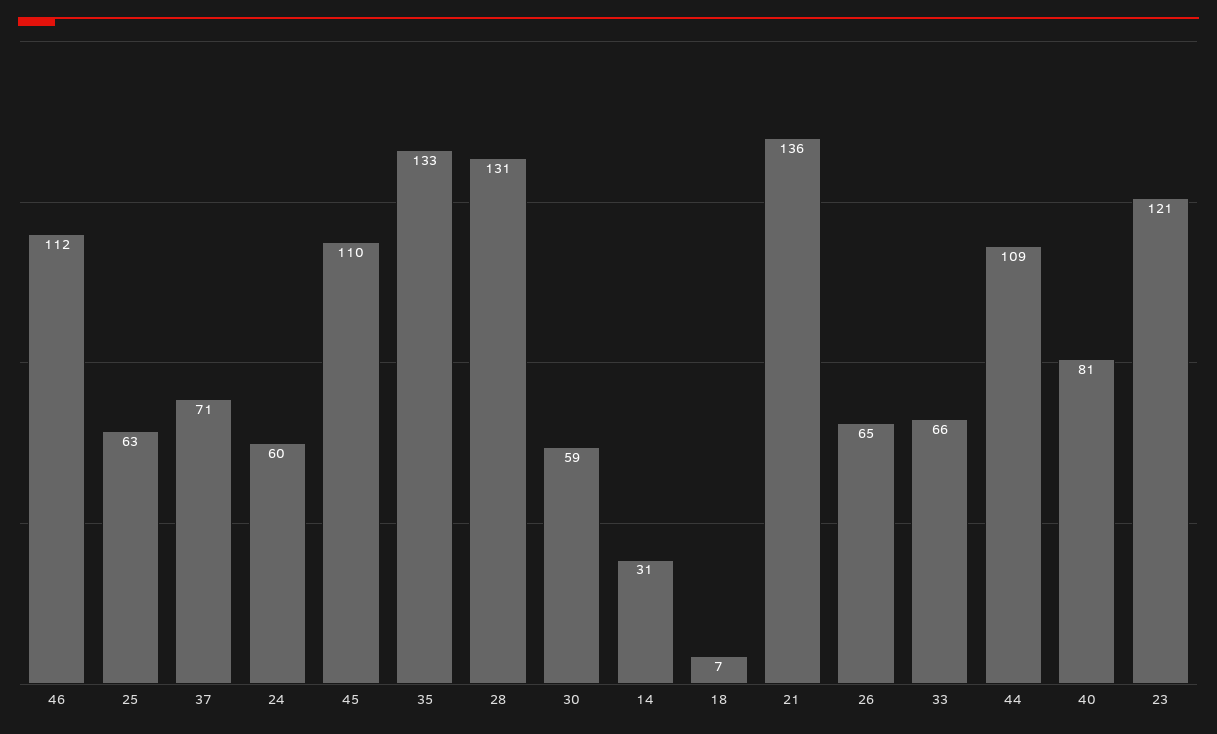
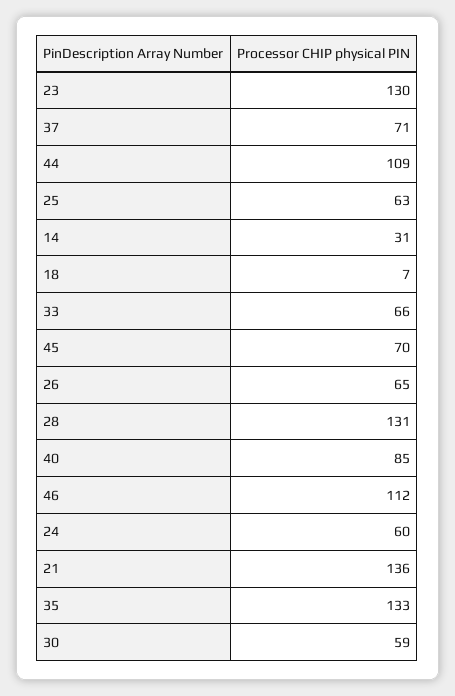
45: 110 -> 70
40: 81 -> 85
23: 121 -> 130

